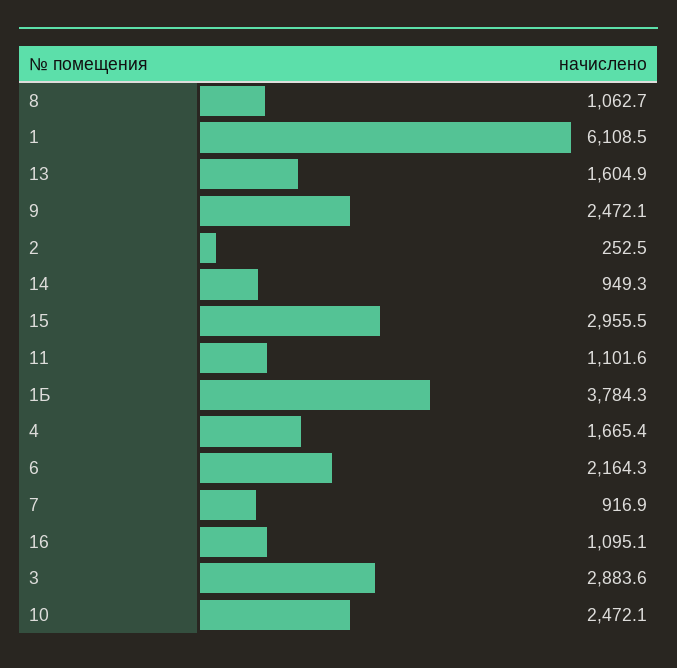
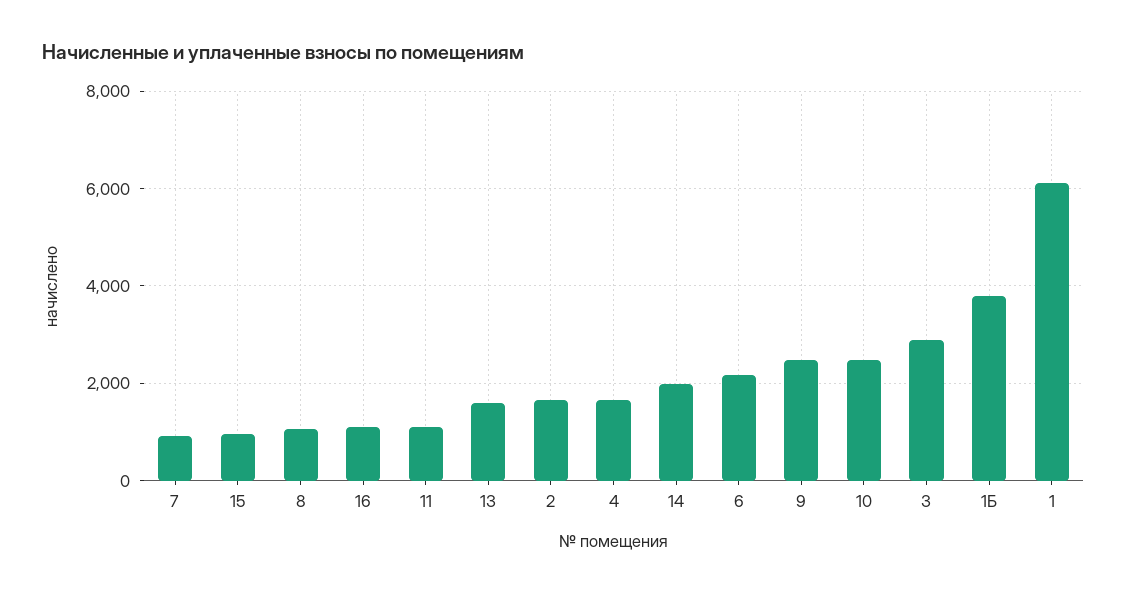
2: 252.5 -> 1600
14: 949.3 -> 2000
15: 2955.5 -> 1000

